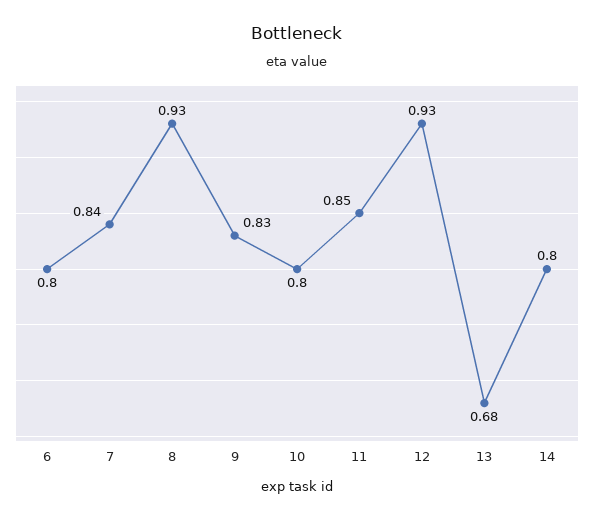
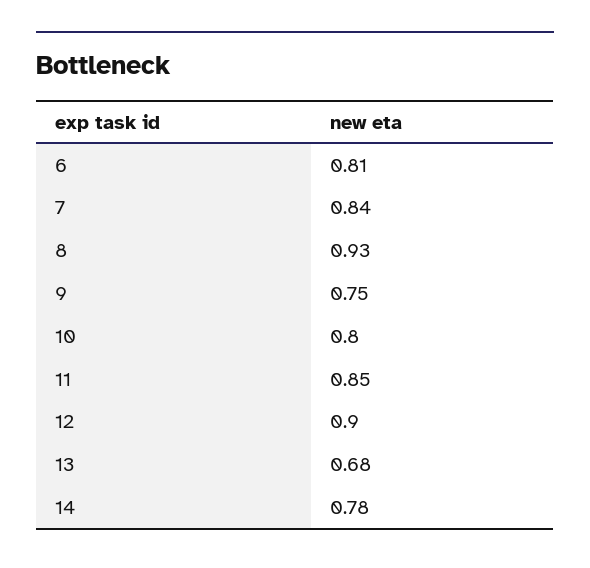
6: 0.8 -> 0.81
9: 0.83 -> 0.75
12: 0.93 -> 0.9
14: 0.8 -> 0.78

